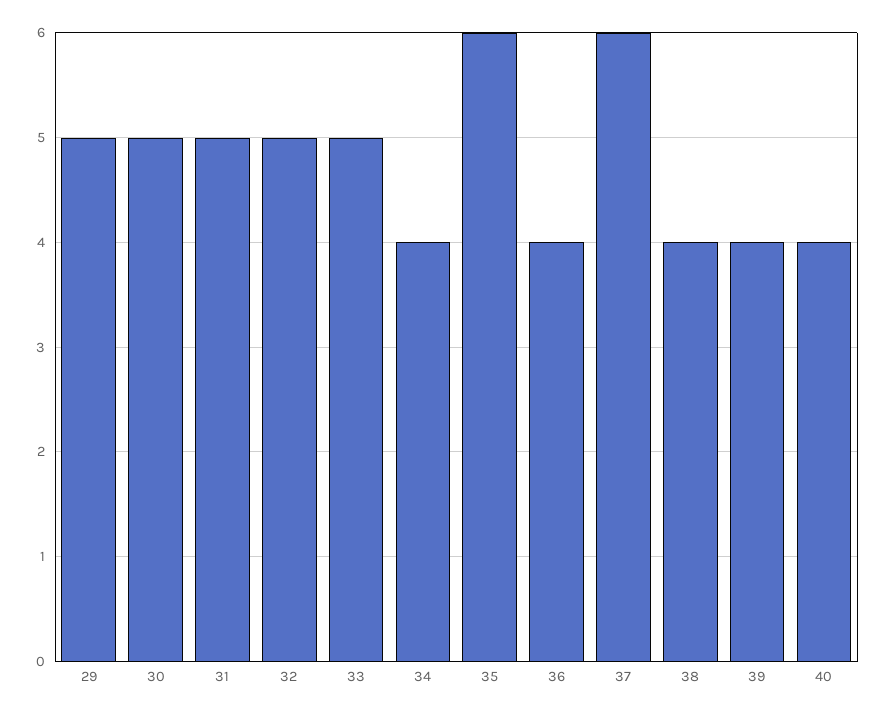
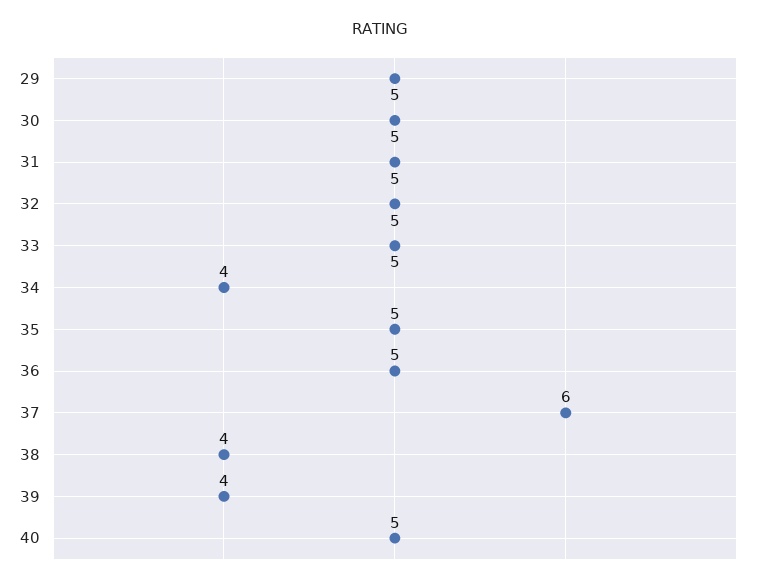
35: 6 -> 5
36: 4 -> 5
40: 4 -> 5

